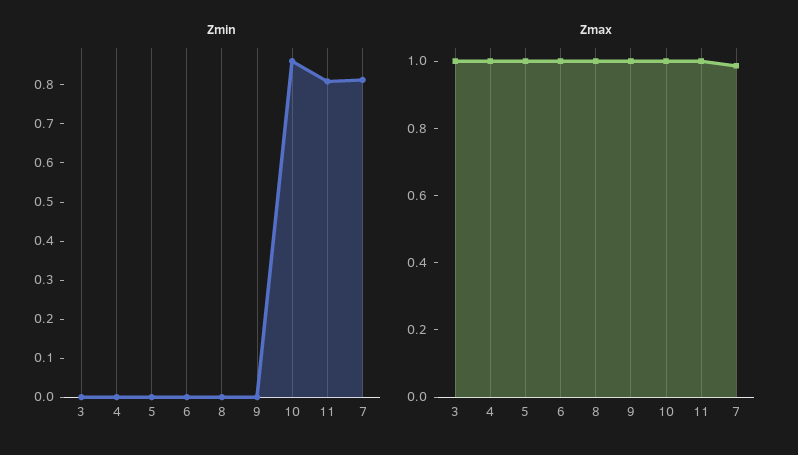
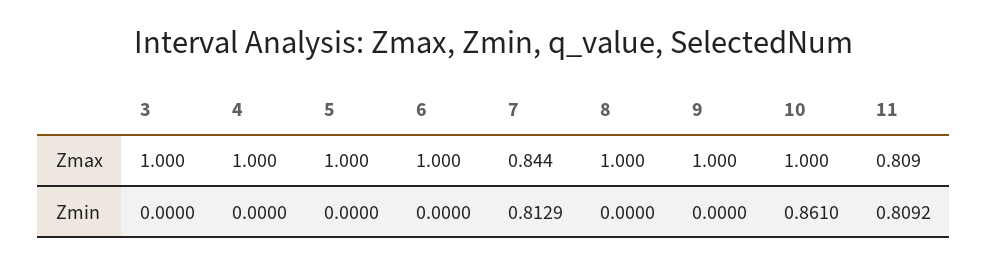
Zmax, 11: 1 -> 0.809
Zmax, 7: 1 -> 0.844

